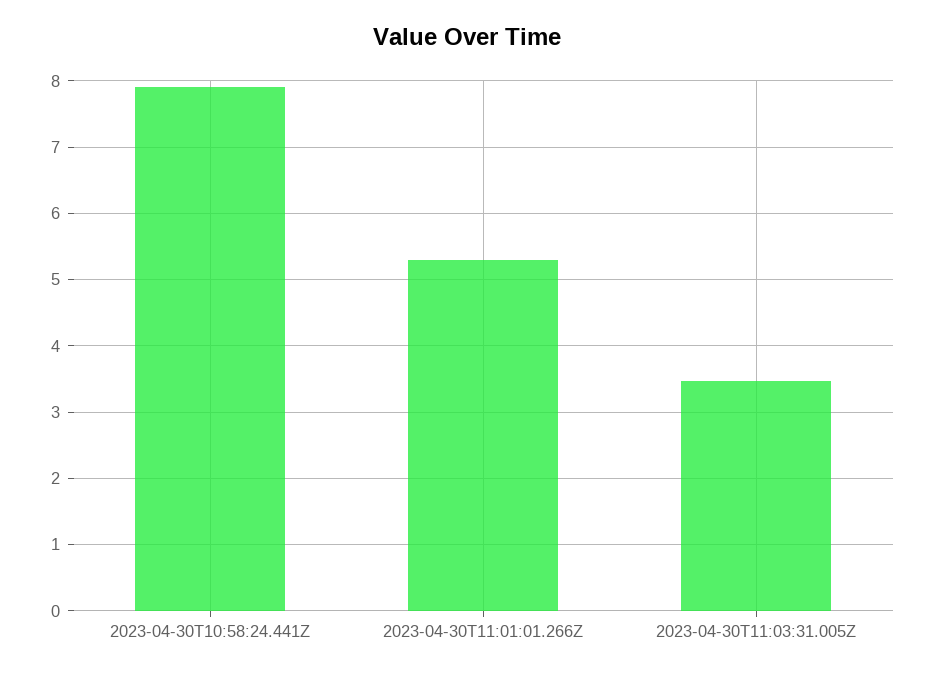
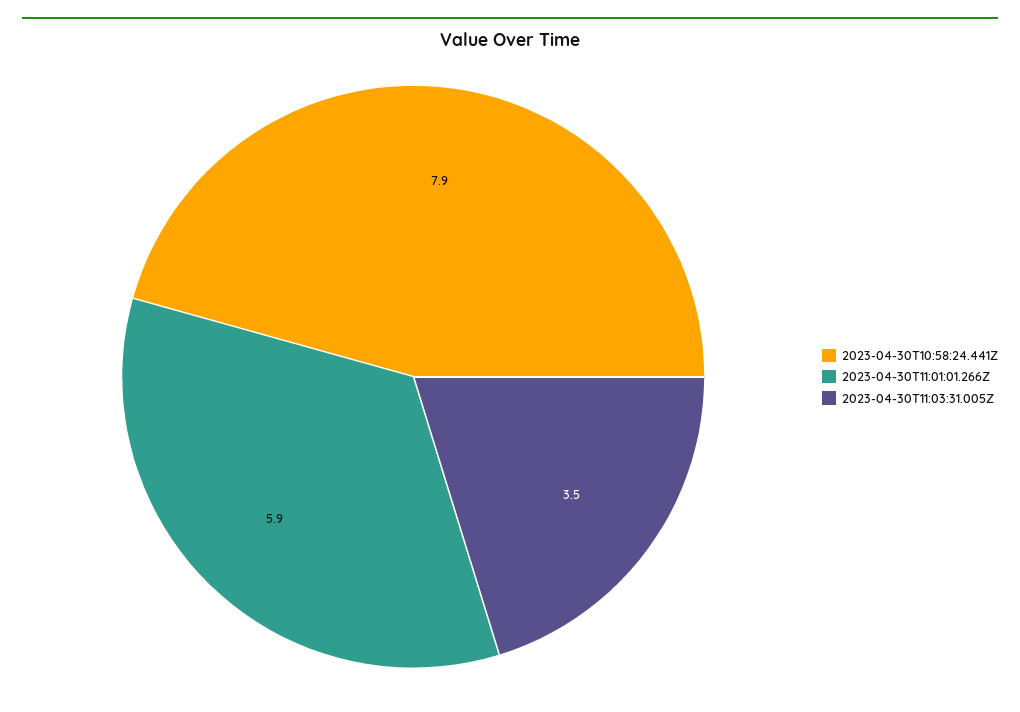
2023-04-30T11:01:01.266Z: 5.3 -> 5.9

